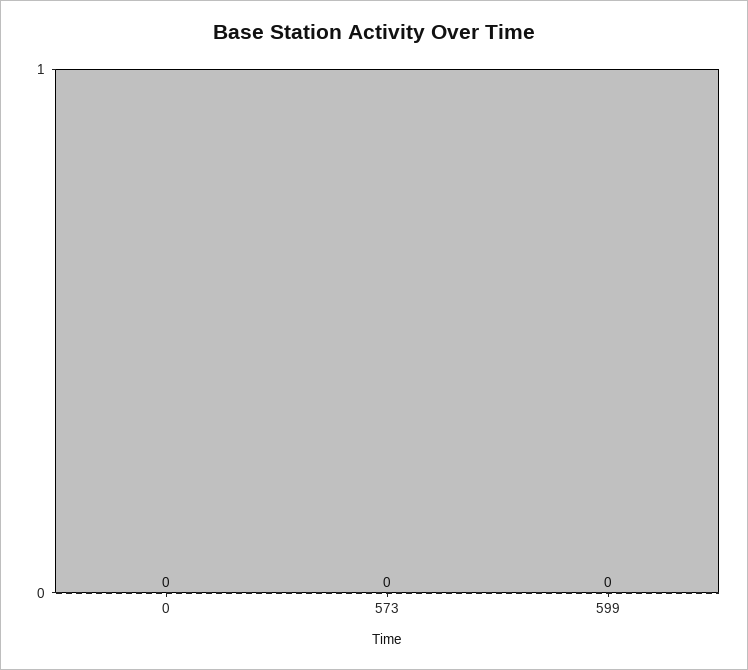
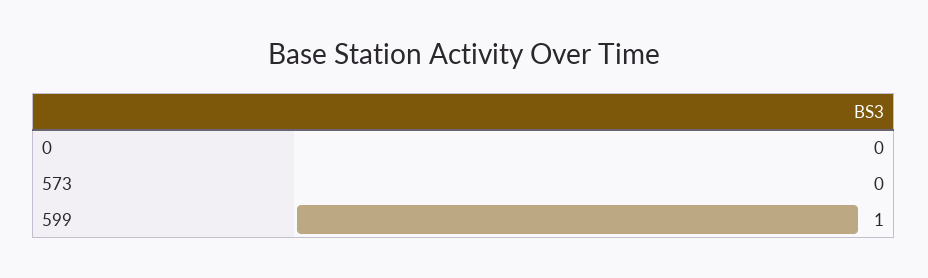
599: 0 -> 1

